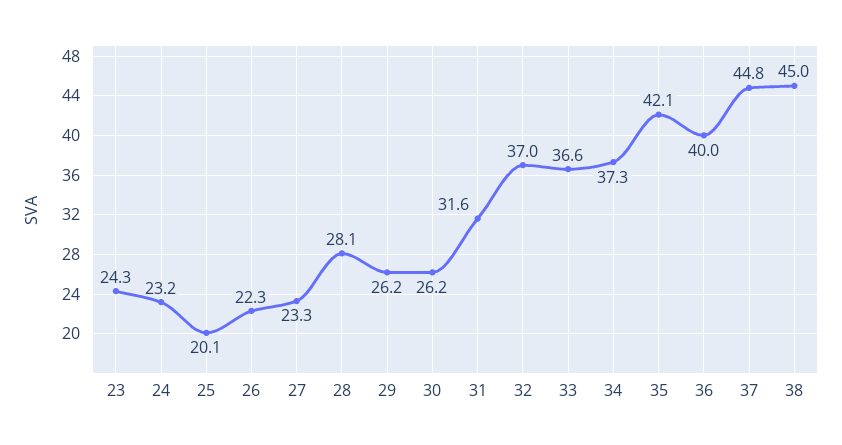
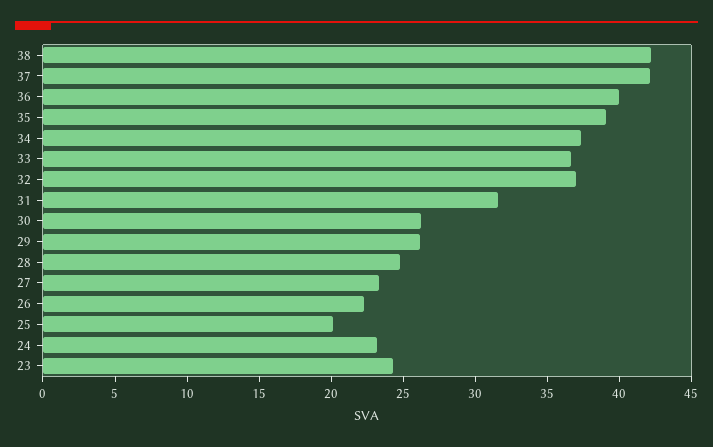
28: 28.1 -> 25
35: 42.1 -> 39
37: 44.8 -> 42
38: 45 -> 42

